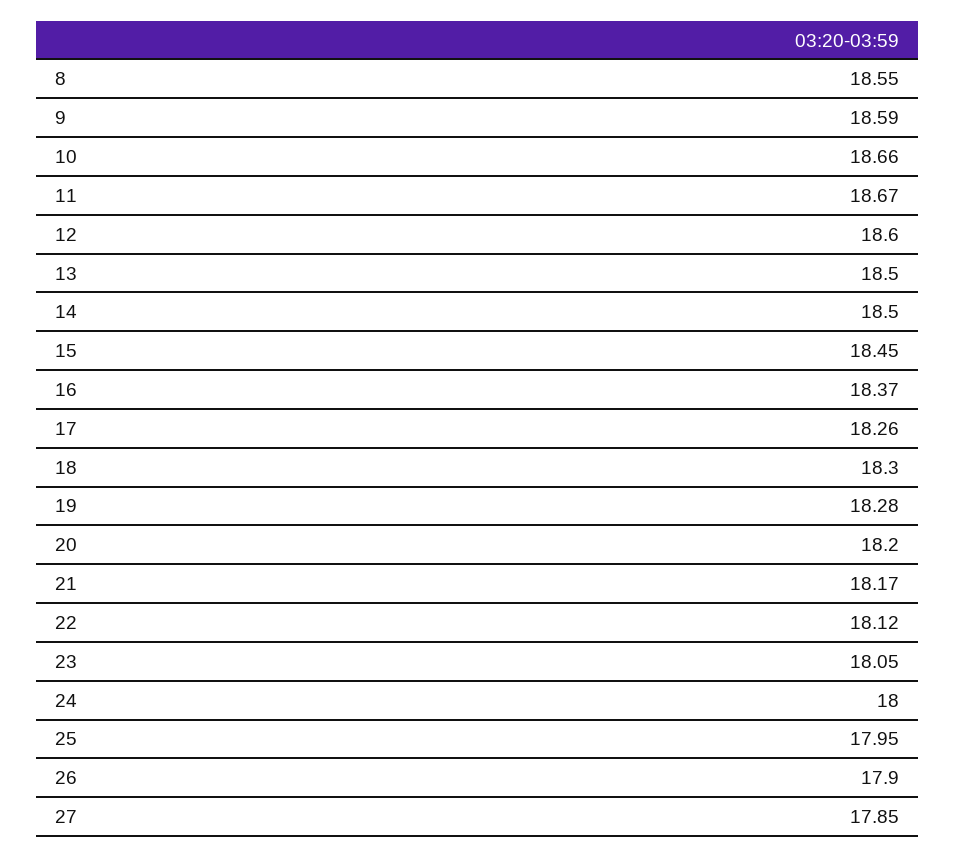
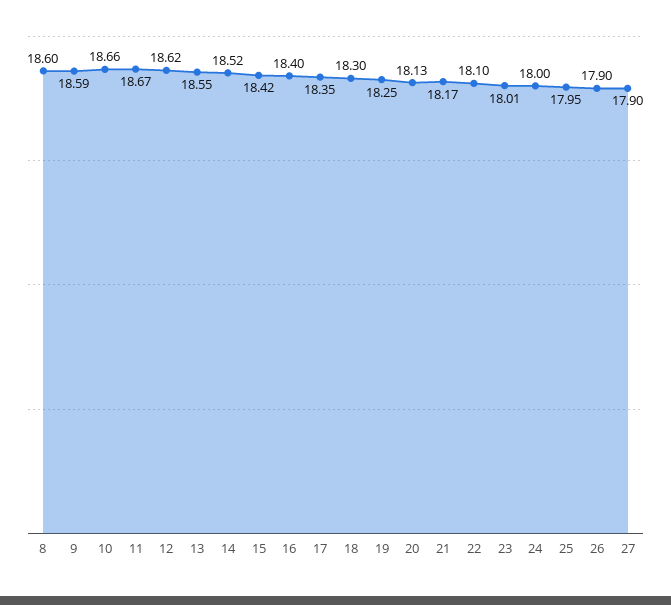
8: 18.55 -> 18.6
12: 18.6 -> 18.62
13: 18.5 -> 18.55
14: 18.5 -> 18.52
15: 18.45 -> 18.42
16: 18.37 -> 18.4
17: 18.26 -> 18.35
19: 18.28 -> 18.25
20: 18.2 -> 18.13
22: 18.12 -> 18.1
23: 18.05 -> 18.01
27: 17.85 -> 17.9

